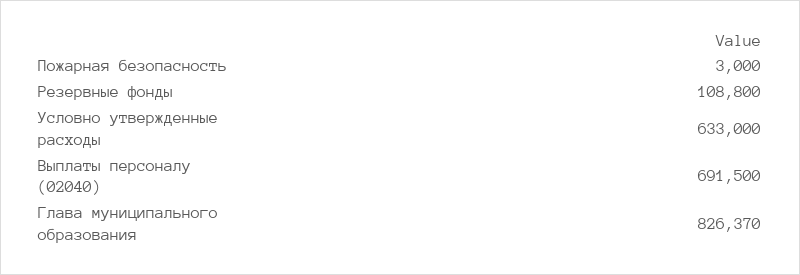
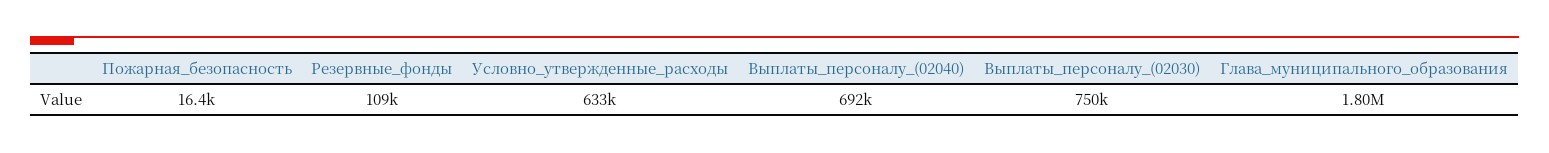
Пожарная безопасность: 3000 -> 16400
Глава муниципального образования: 826370 -> 1800000
Выплаты_персоналу_(02030): none -> 750000

